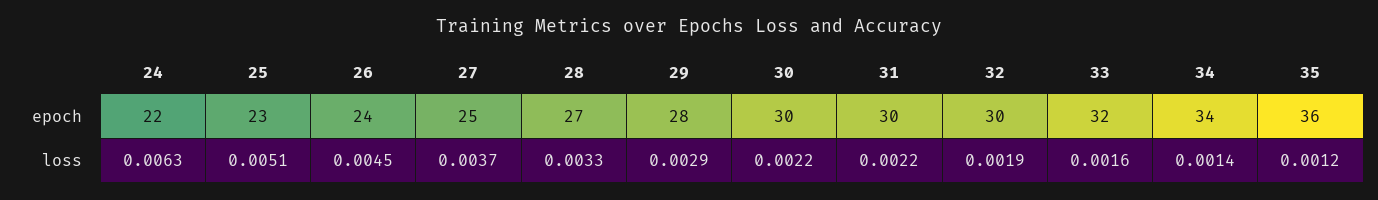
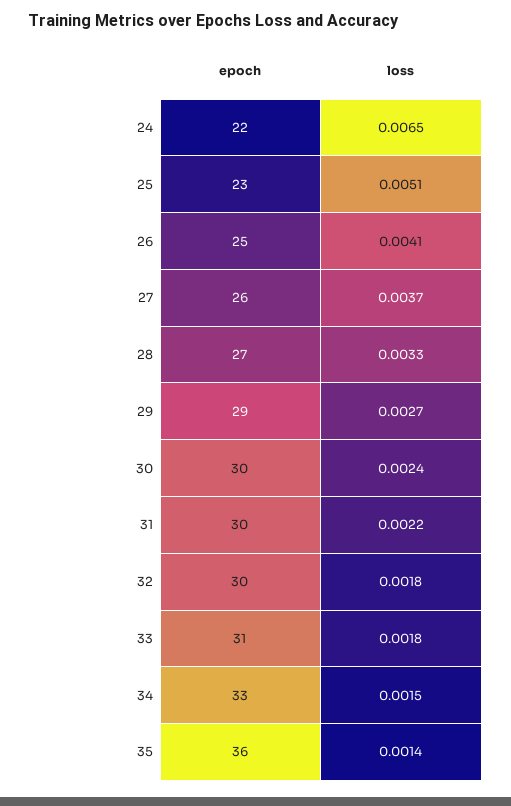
26, epoch: 24 -> 25
27, epoch: 25 -> 26
29, epoch: 28 -> 29
33, epoch: 32 -> 31
34, epoch: 34 -> 33
24, loss: 0.0063 -> 0.0065
26, loss: 0.0045 -> 0.0041
29, loss: 0.0029 -> 0.0027
30, loss: 0.0022 -> 0.0024
32, loss: 0.0019 -> 0.0018
33, loss: 0.0016 -> 0.0018
34, loss: 0.0014 -> 0.0015
35, loss: 0.0012 -> 0.0014

